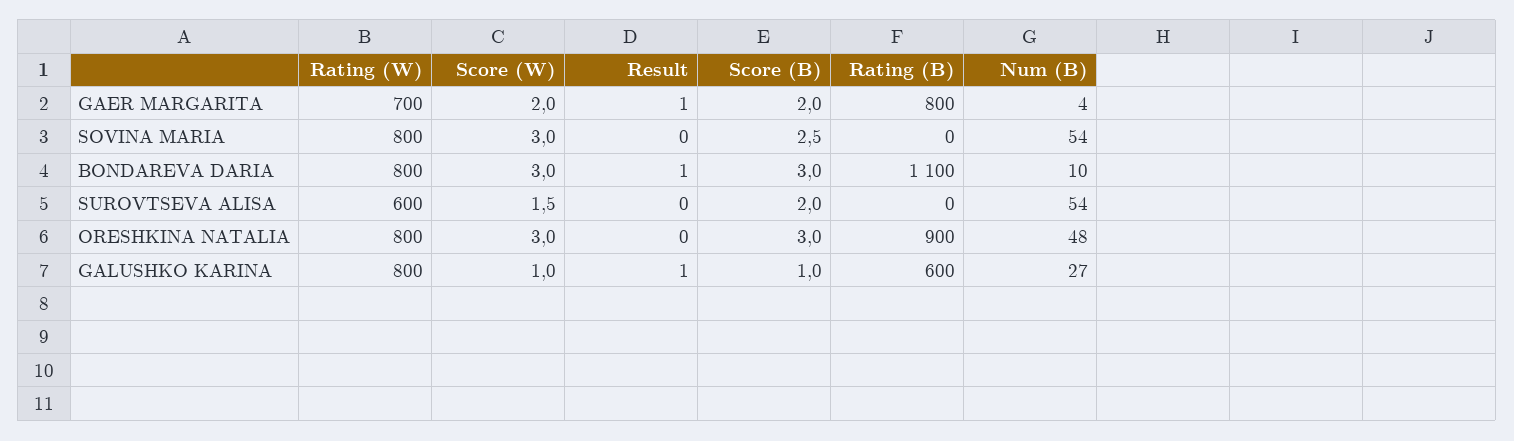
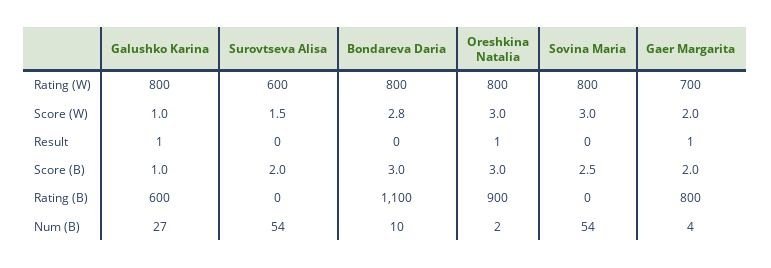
Score (W), BONDAREVA DARIA: 3 -> 2.8
Result, BONDAREVA DARIA: 1 -> 0
Result, ORESHKINA NATALIA: 0 -> 1
Num (B), ORESHKINA NATALIA: 48 -> 2

